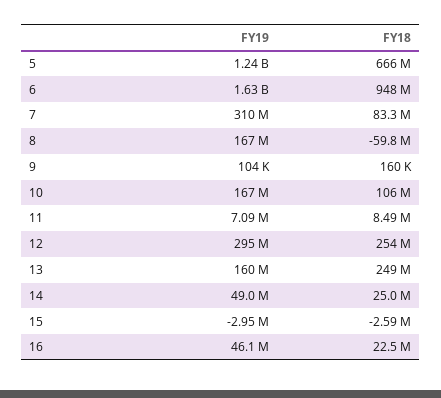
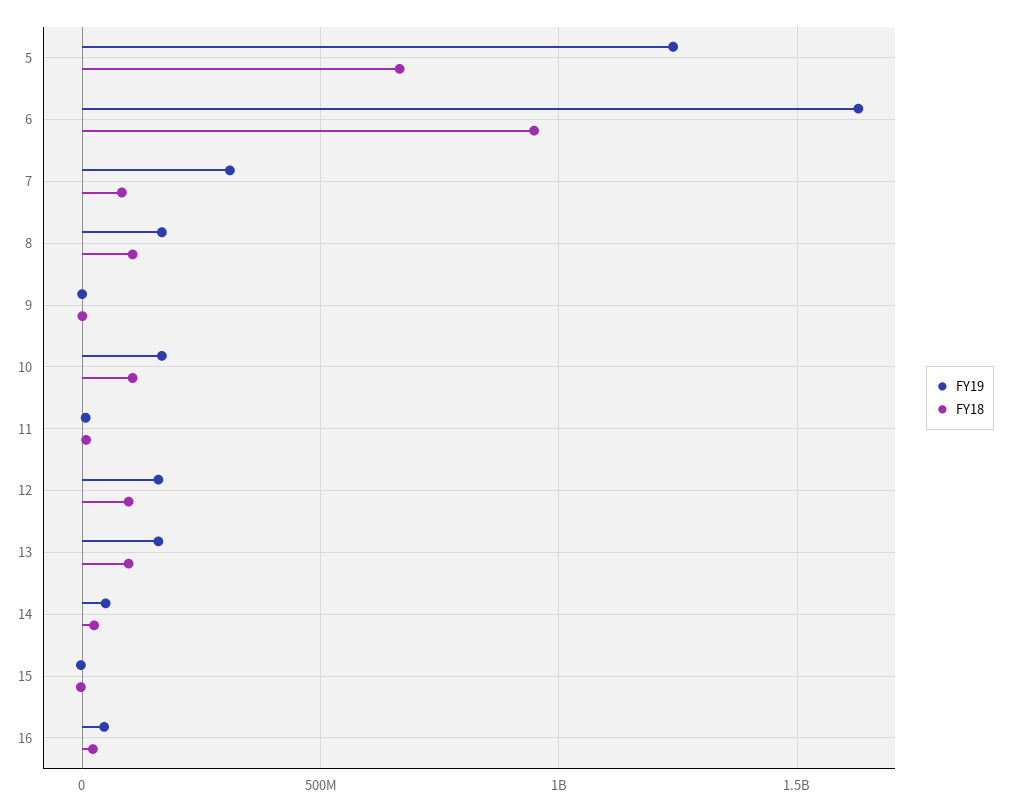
FY18, 8: -59800000 -> 100000000
FY19, 12: 295000000 -> 150000000
FY18, 12: 254000000 -> 100000000
FY18, 13: 249000000 -> 100000000

